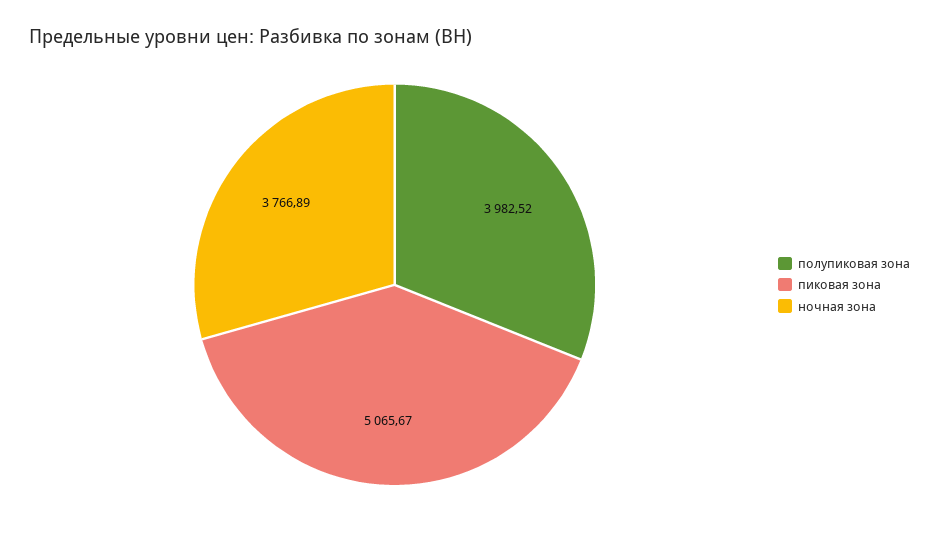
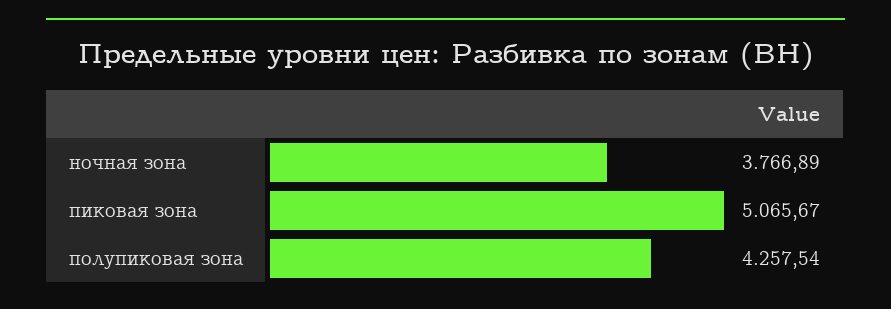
полупиковая зона: 3982.52 -> 4257.54

